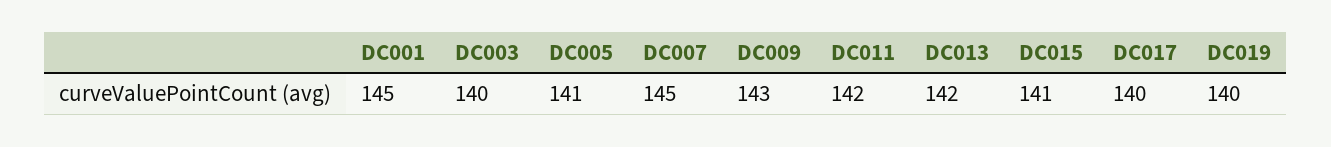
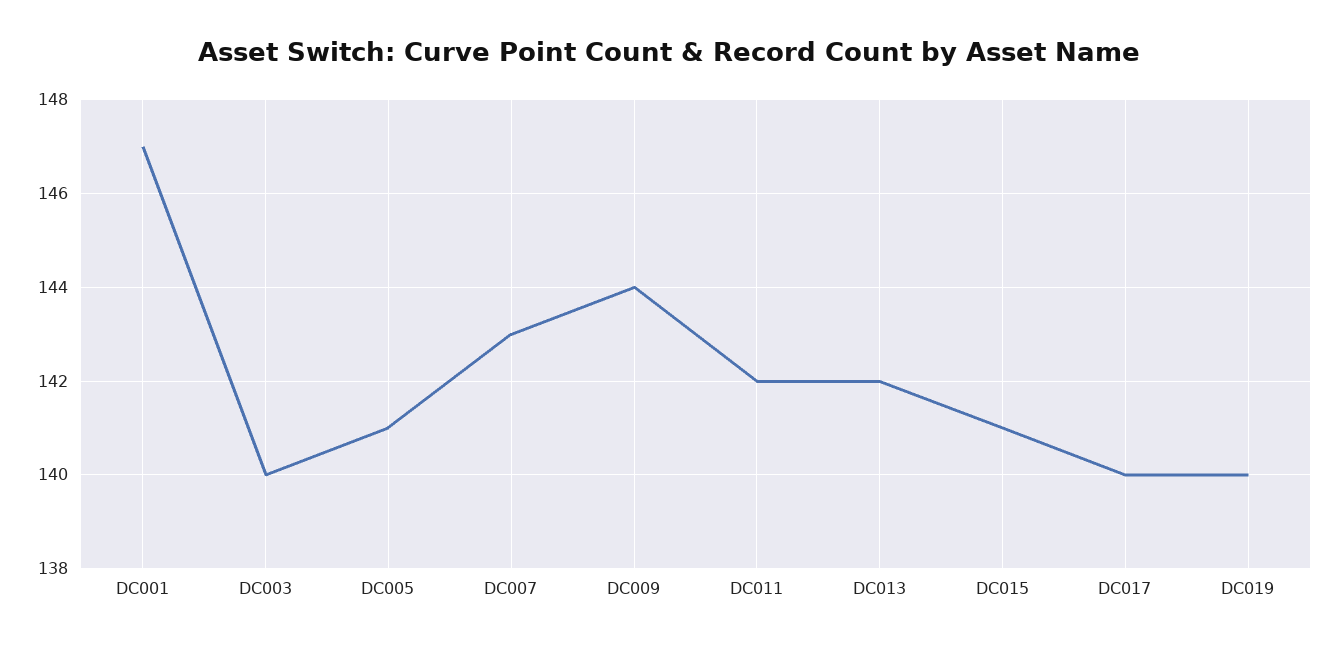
DC001: 145 -> 147
DC007: 145 -> 143
DC009: 143 -> 144

